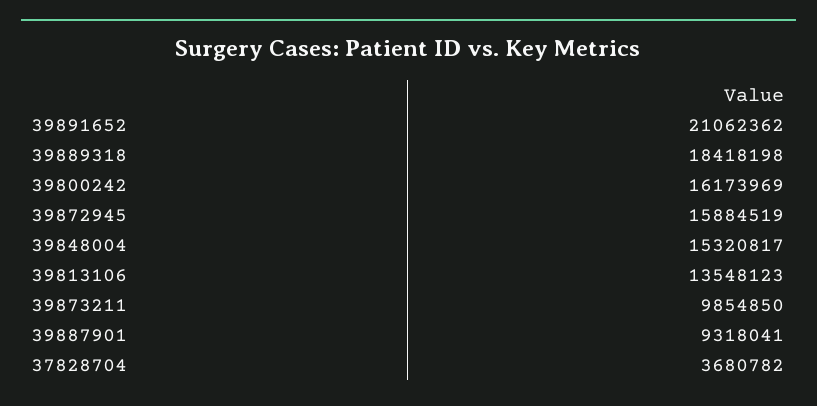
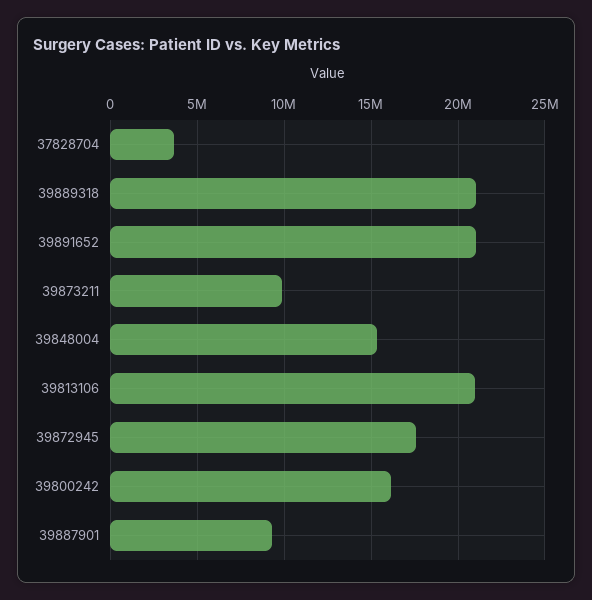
39889318: 18418198 -> 21000000
39872945: 15884519 -> 17500000
39813106: 13548123 -> 21000000

